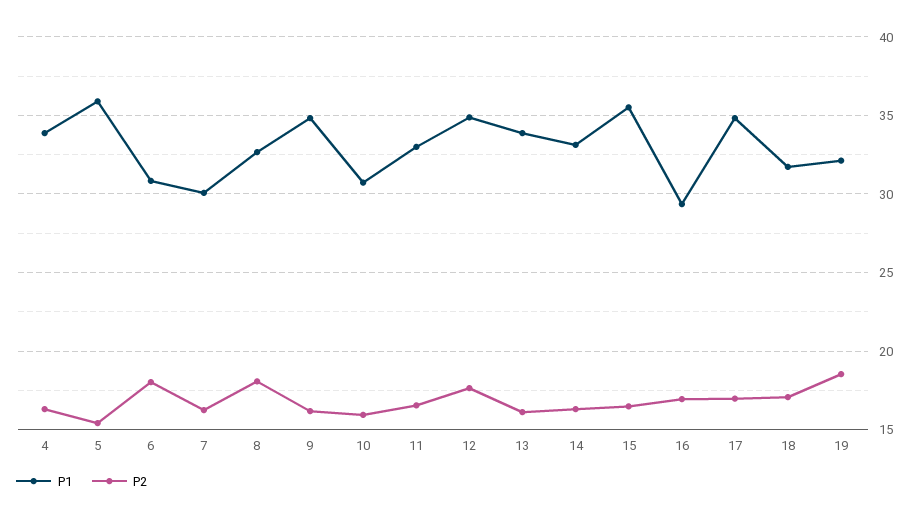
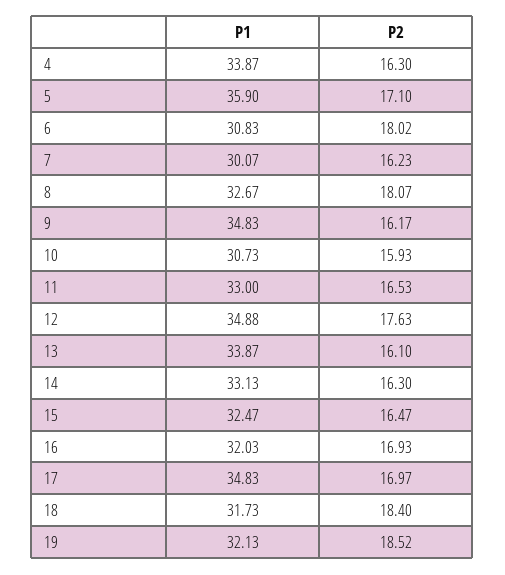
P2, 5: 15.5 -> 17.1
P1, 15: 35.5 -> 32.47
P1, 16: 29.5 -> 32.03
P2, 18: 17 -> 18.4

